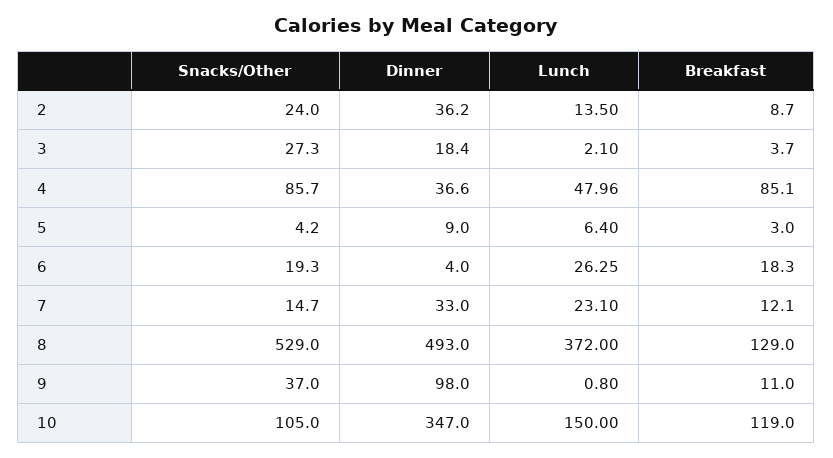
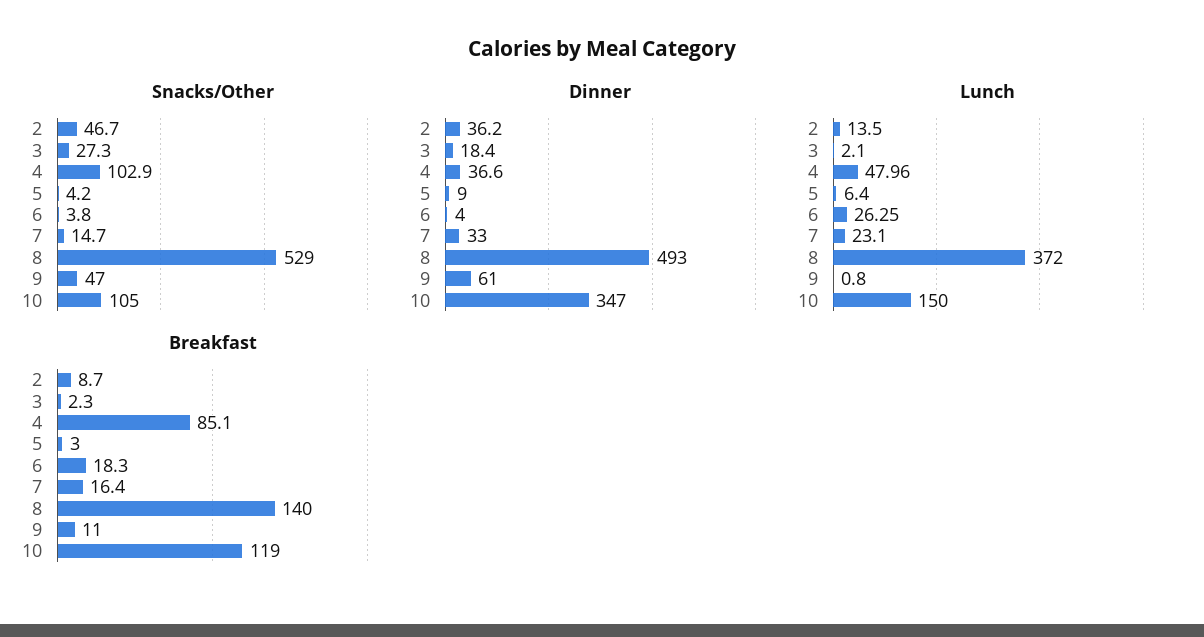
Snacks/Other, 2: 24 -> 46.7
Breakfast, 3: 3.7 -> 2.3
Snacks/Other, 4: 85.7 -> 102.9
Snacks/Other, 6: 19.3 -> 3.8
Breakfast, 7: 12.1 -> 16.4
Breakfast, 8: 129 -> 140
Snacks/Other, 9: 37 -> 47
Dinner, 9: 98 -> 61

